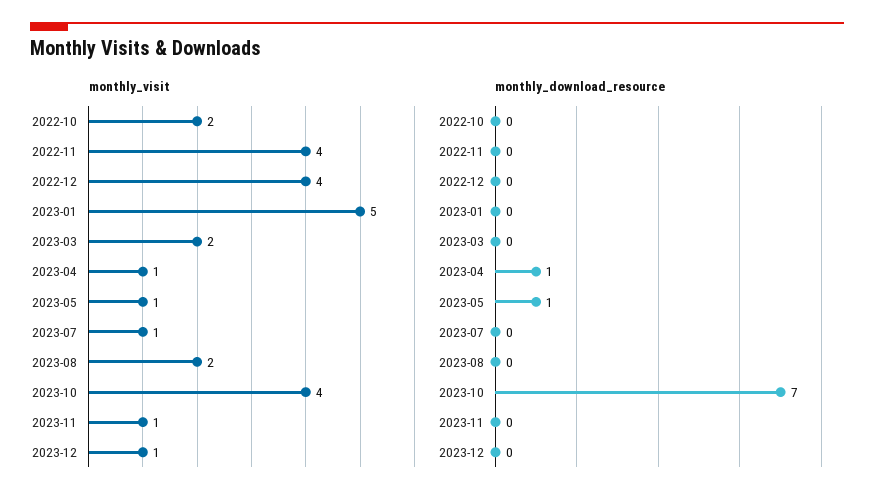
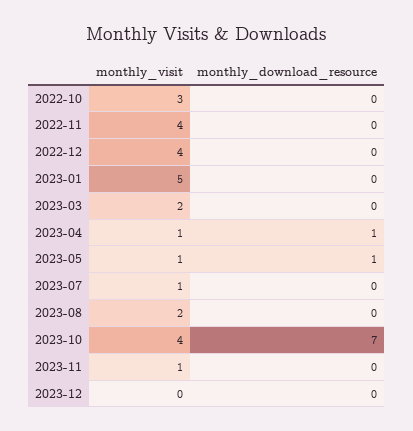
monthly_visit, 2022-10: 2 -> 3
monthly_visit, 2023-12: 1 -> 0

